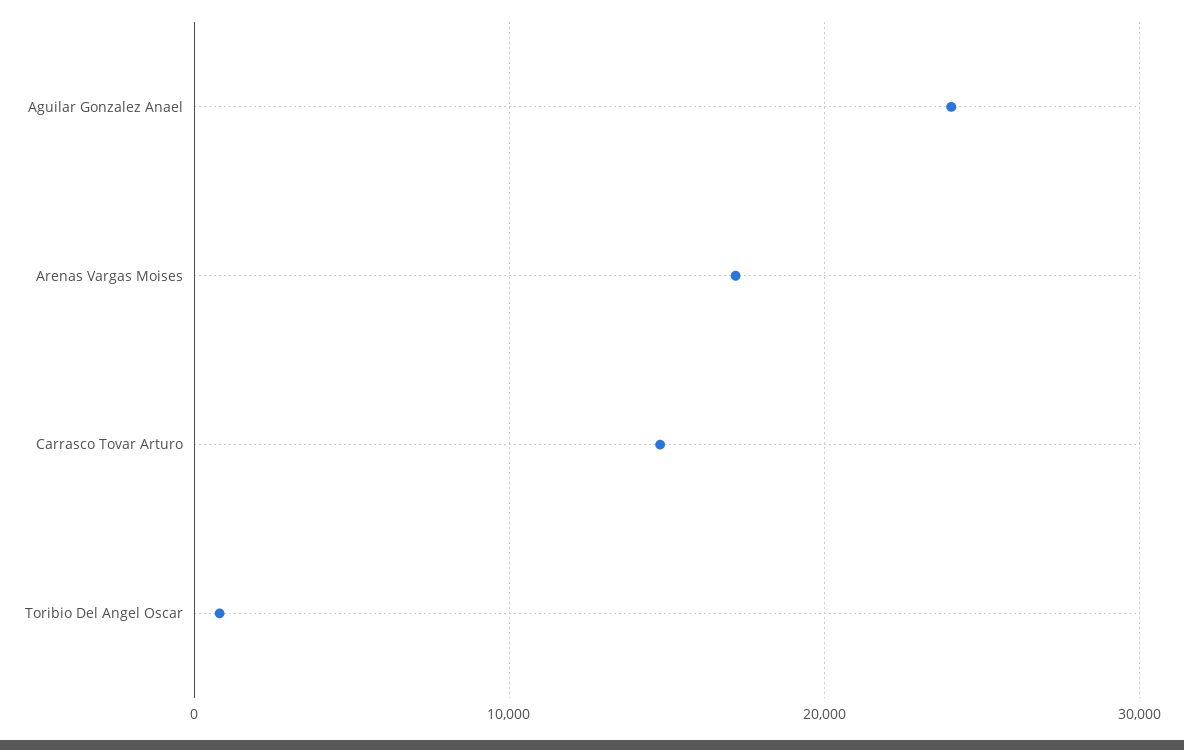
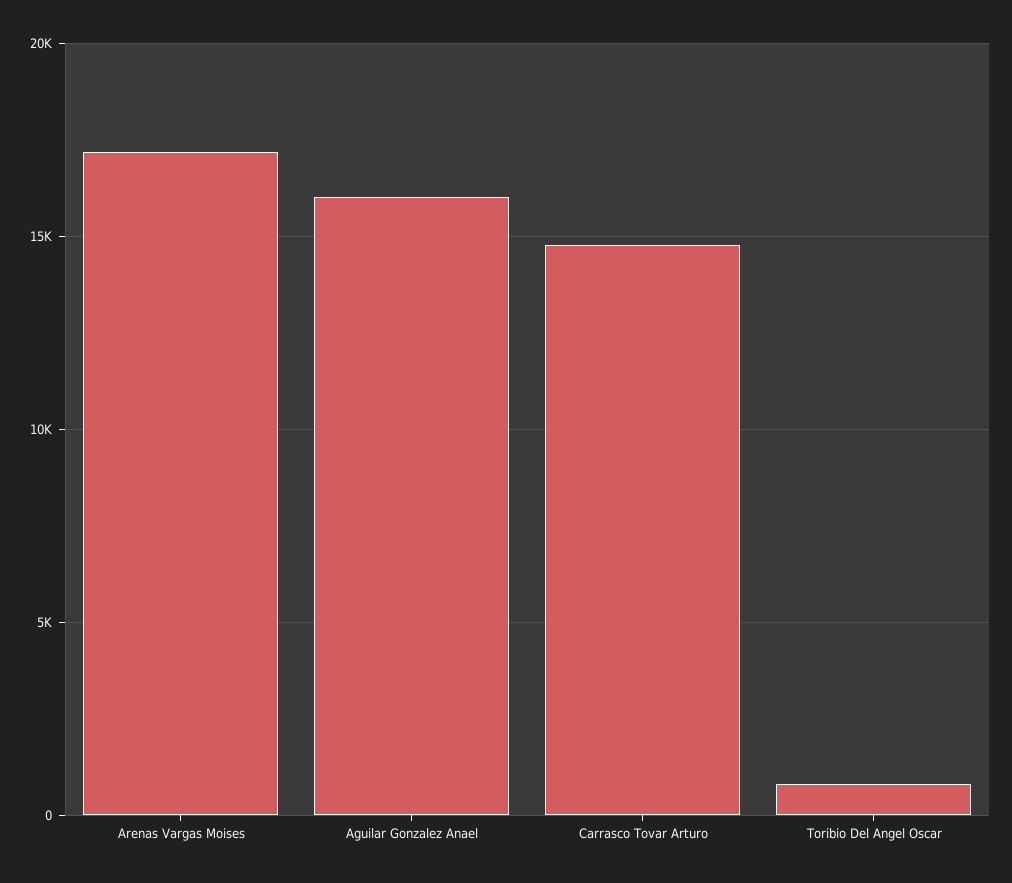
Aguilar Gonzalez Anael: 24000 -> 16000

